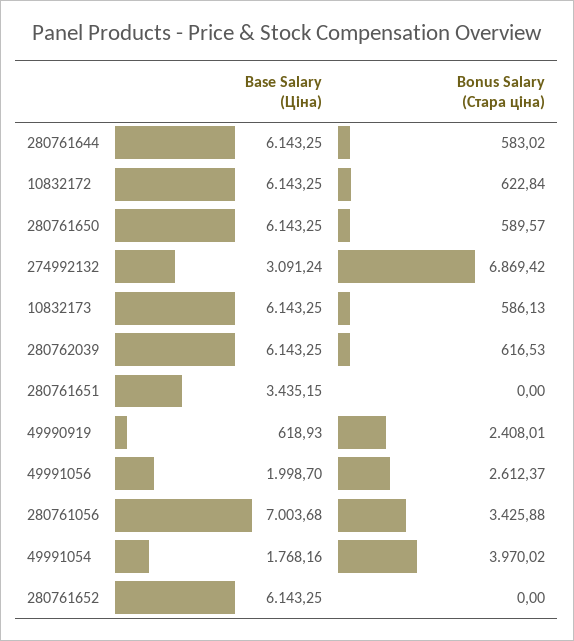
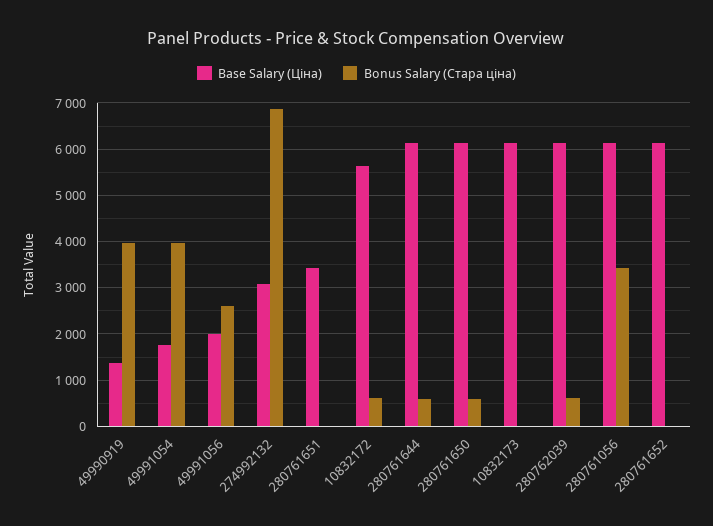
Base Salary (Ціна), 10832172: 6143.25 -> 5600
Bonus Salary (Стара ціна), 10832173: 586.13 -> 0
Base Salary (Ціна), 49990919: 618.93 -> 1400
Bonus Salary (Стара ціна), 49990919: 2408.01 -> 4000
Base Salary (Ціна), 280761056: 7003.68 -> 6200

